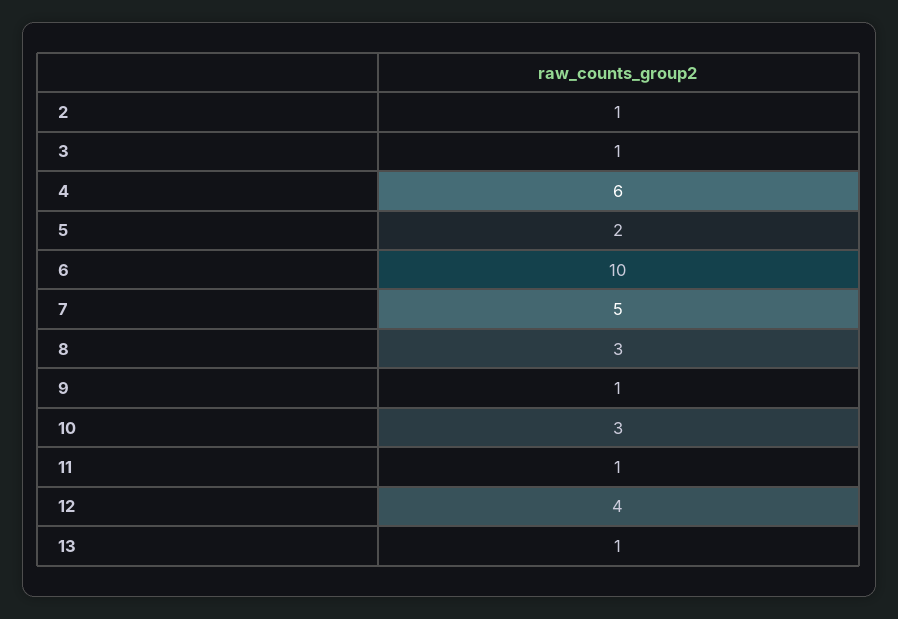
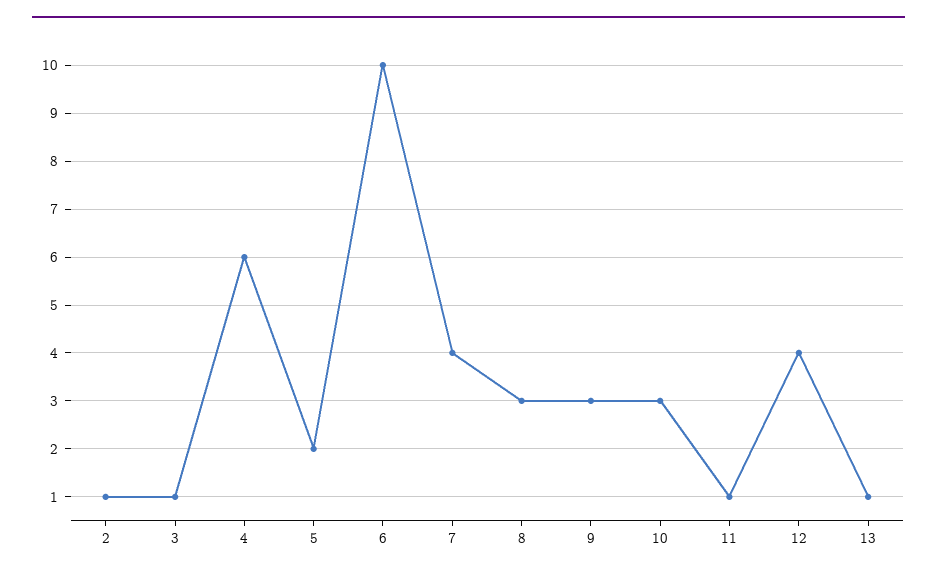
7: 5 -> 4
9: 1 -> 3

